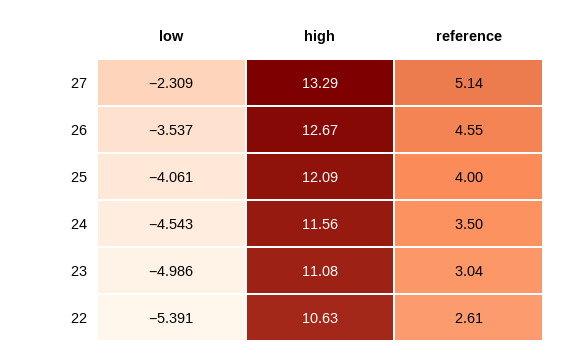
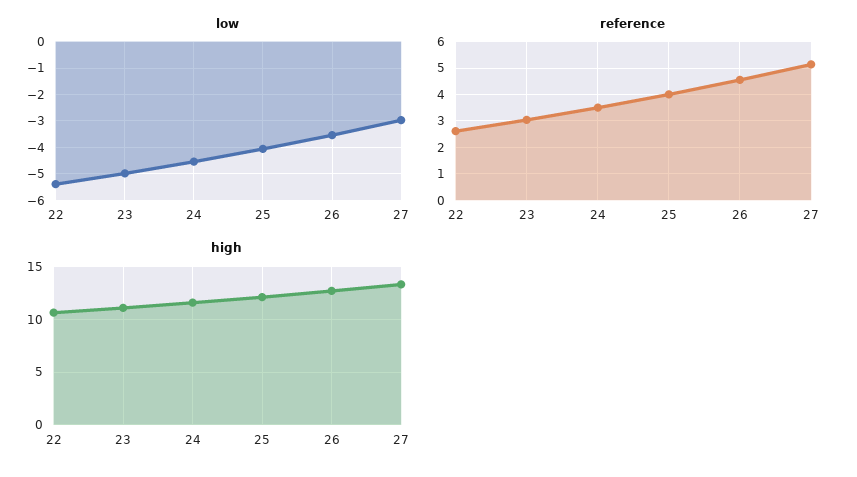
low, 27: -2.309 -> -3

